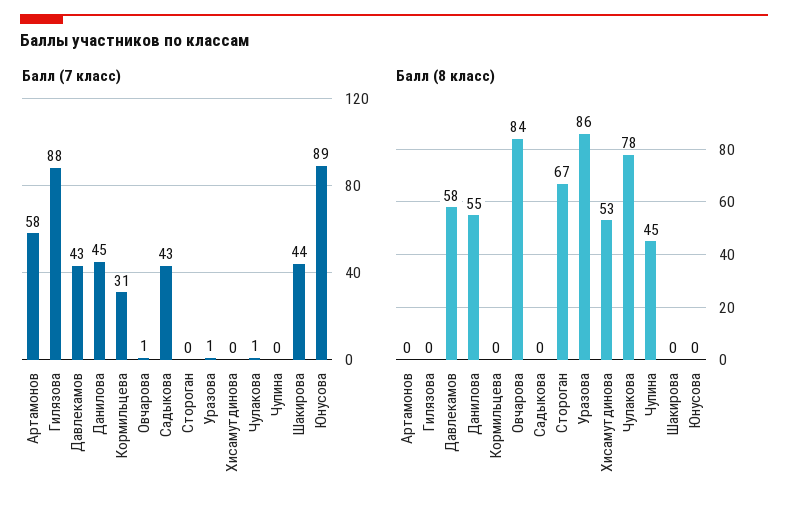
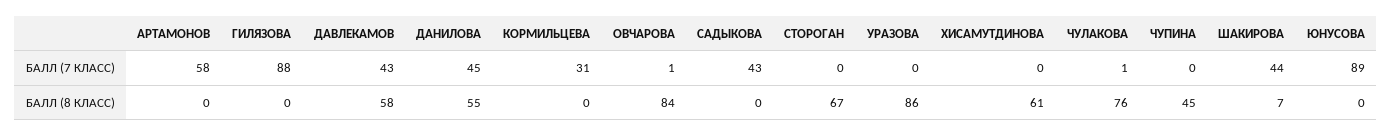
Балл (7 класс), Уразова: 1 -> 0
Балл (8 класс), Хисамутдинова: 53 -> 61
Балл (8 класс), Чулакова: 78 -> 76
Балл (8 класс), Шакирова: 0 -> 7

